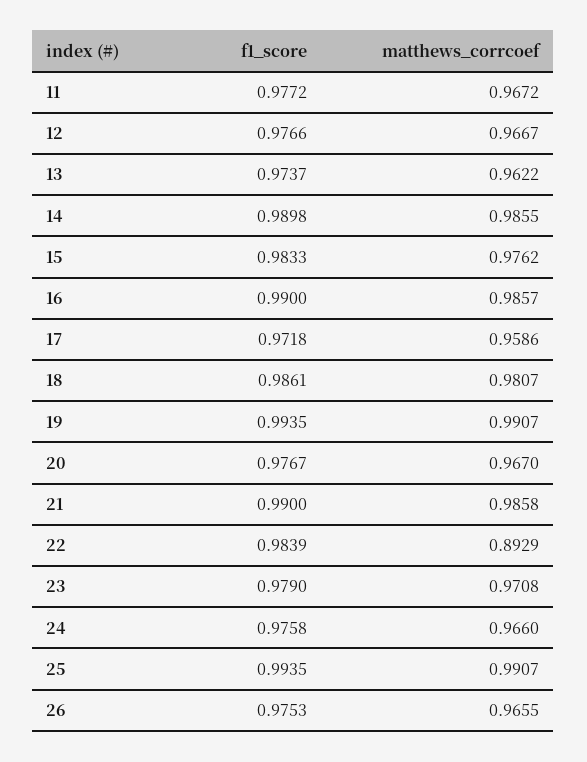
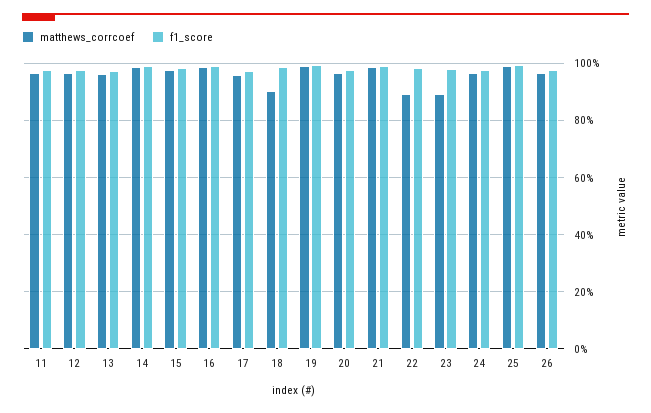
matthews_corrcoef, 18: 0.9807 -> 0.9
matthews_corrcoef, 23: 0.9708 -> 0.9

